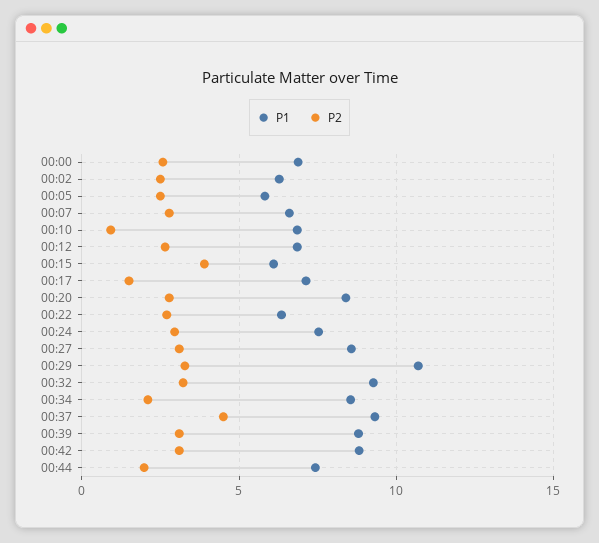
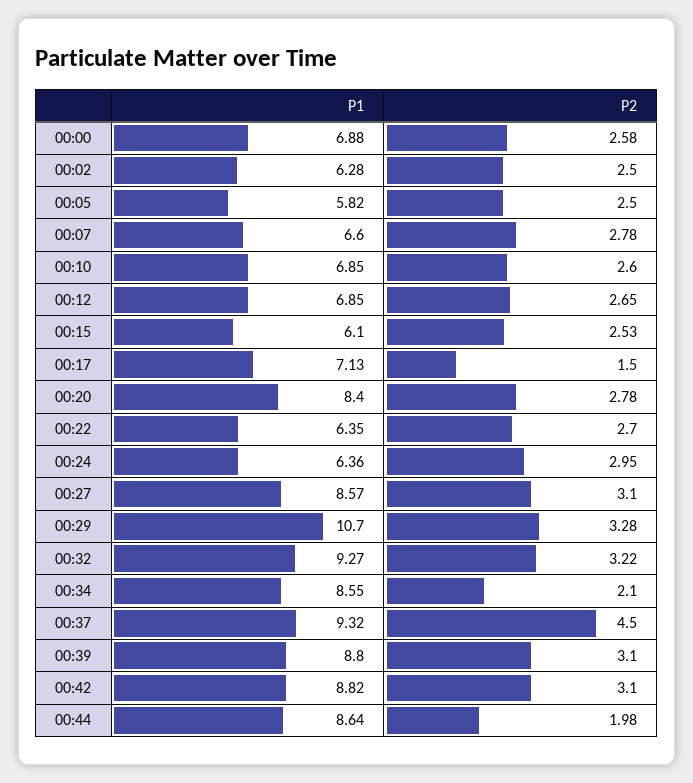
P2, 00:10: 1 -> 2.6
P2, 00:15: 4 -> 2.53
P1, 00:24: 7.5 -> 6.36
P1, 00:44: 7.5 -> 8.64

